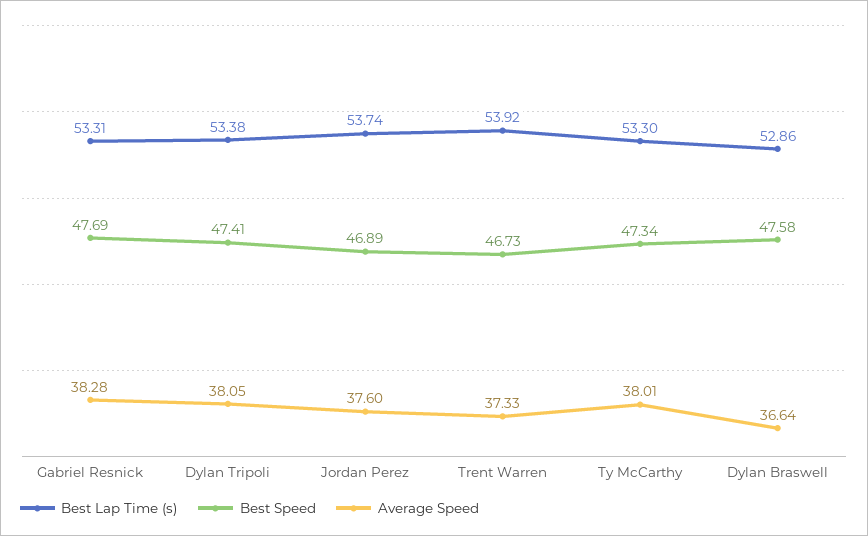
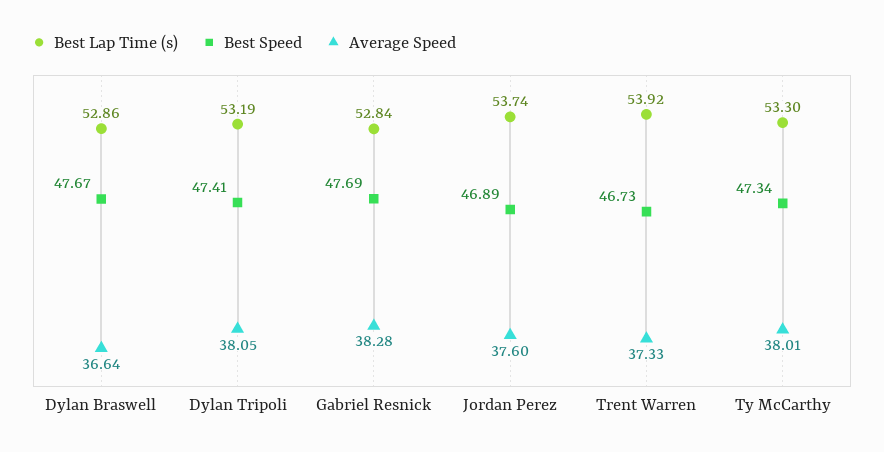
Best Lap Time (s), Gabriel Resnick: 53.31 -> 52.84
Best Lap Time (s), Dylan Tripoli: 53.38 -> 53.19
Best Speed, Dylan Braswell: 47.58 -> 47.67

